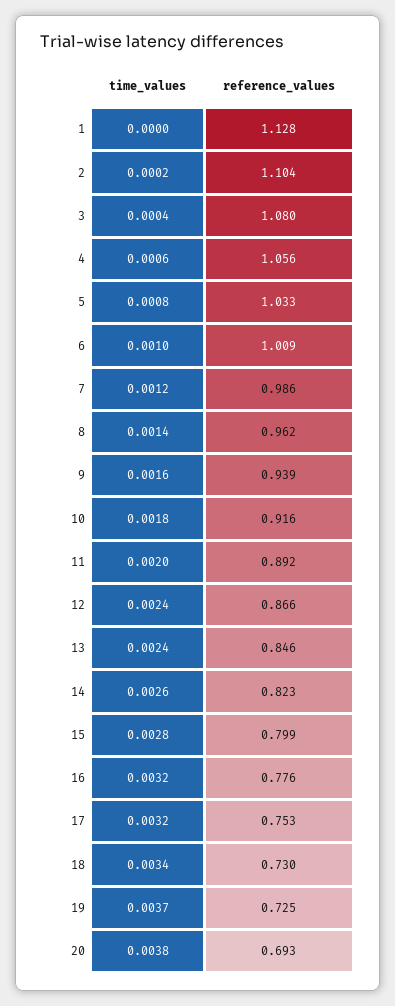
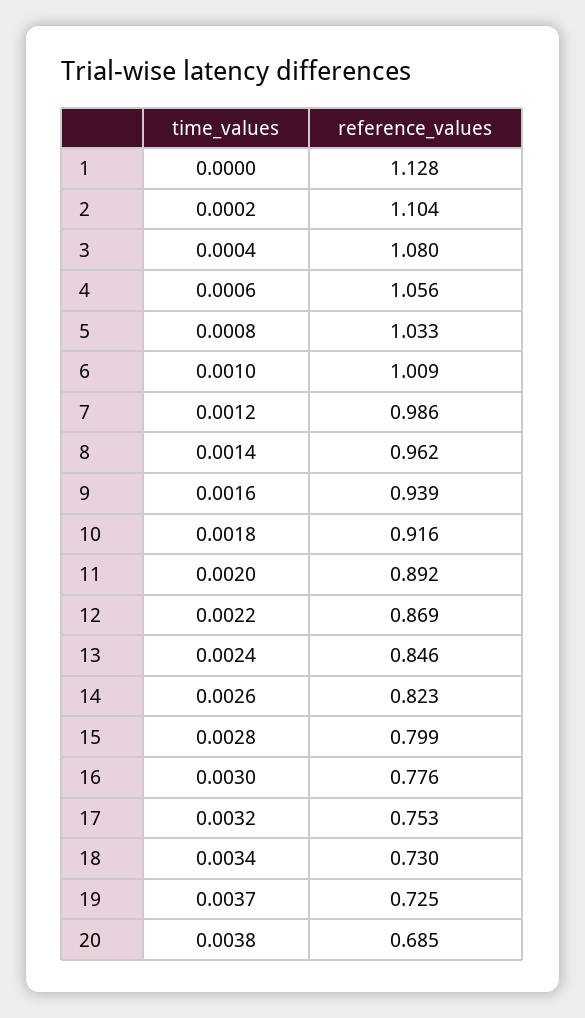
time_values, 12: 0.0024 -> 0.0022
reference_values, 12: 0.866 -> 0.869
time_values, 16: 0.0032 -> 0.003
reference_values, 20: 0.693 -> 0.685

